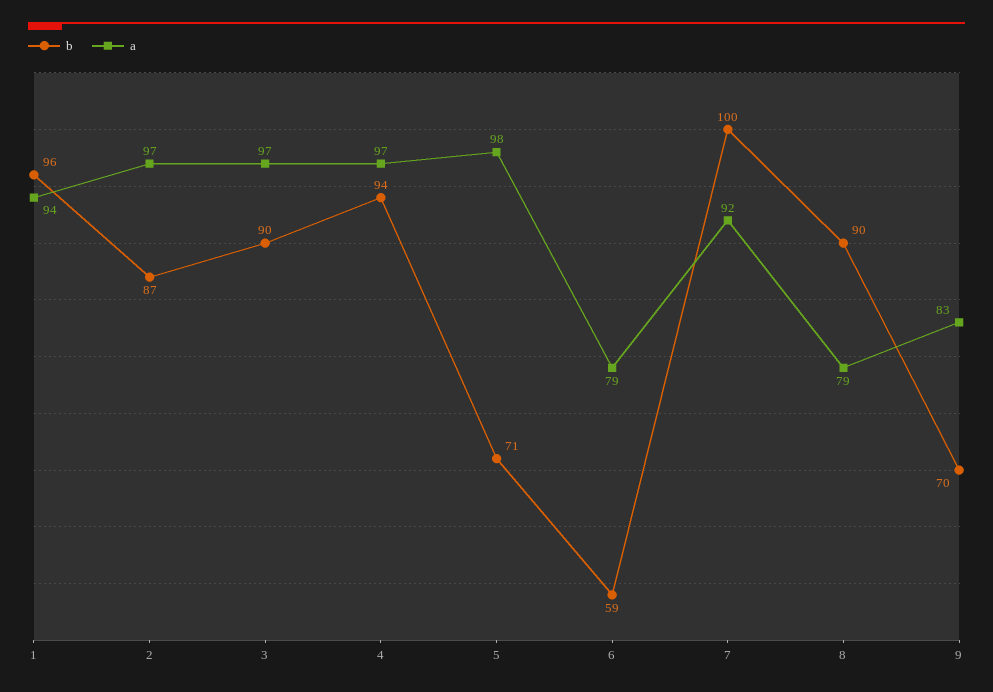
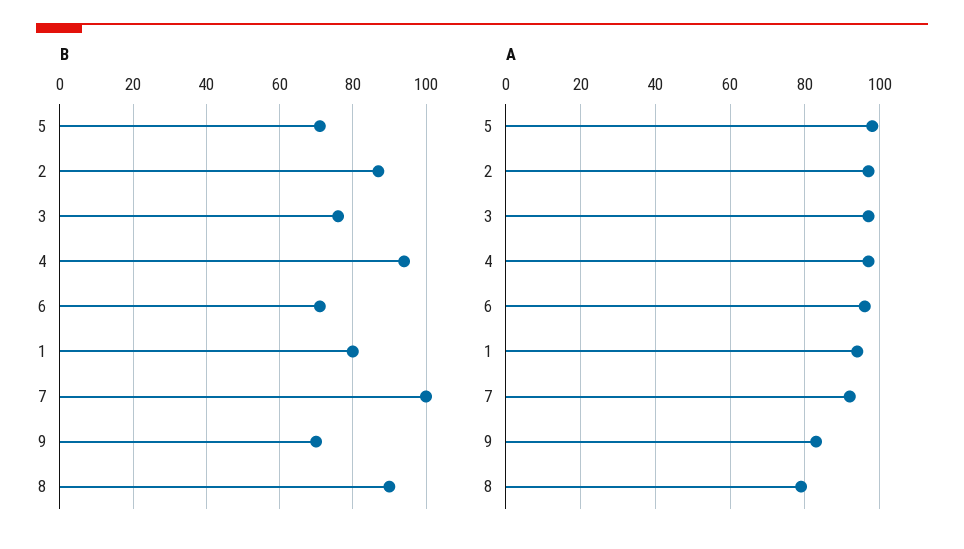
b, 1: 96 -> 80
b, 3: 90 -> 75
b, 6: 59 -> 70
a, 6: 79 -> 95

